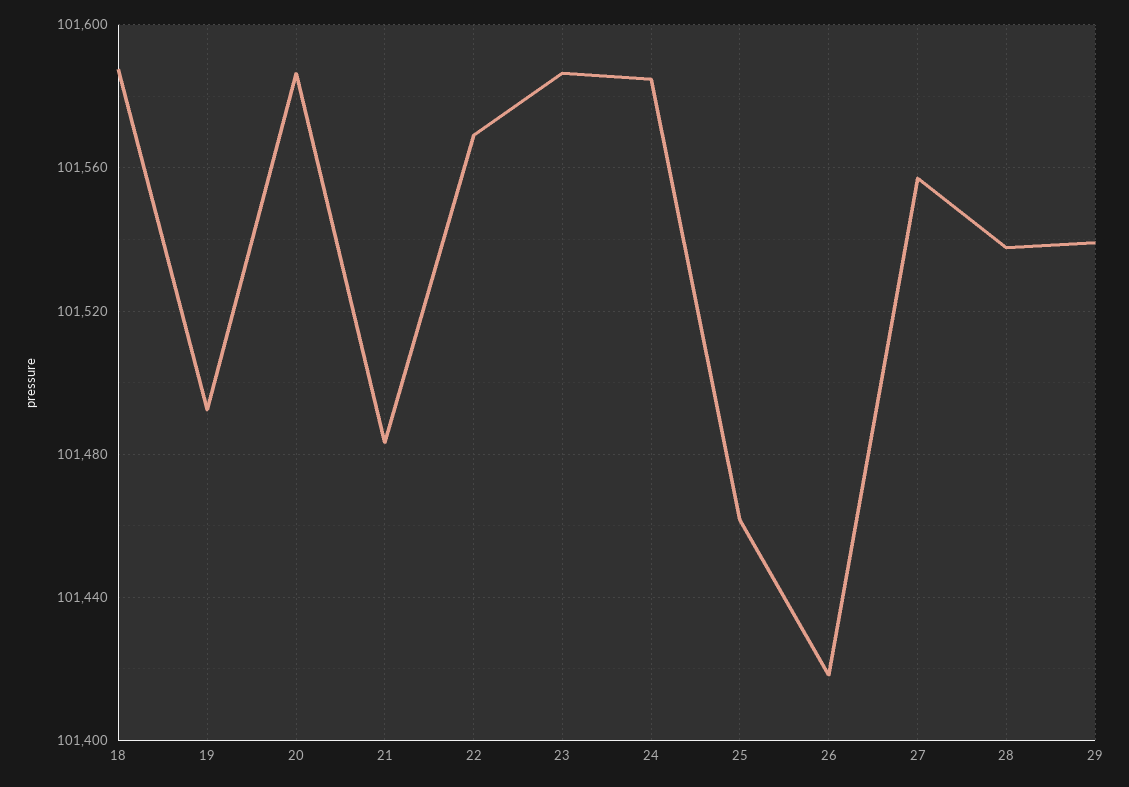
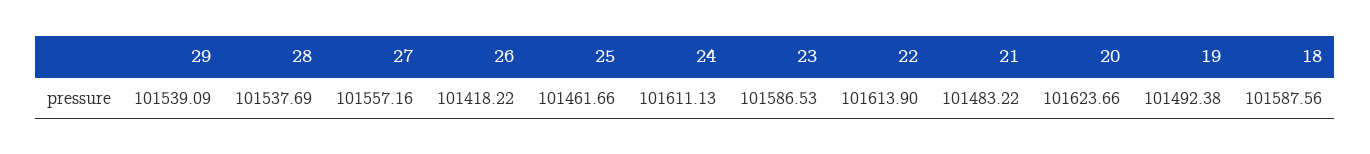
20: 101585 -> 101623.66
22: 101570 -> 101613.9
24: 101585 -> 101611.13

